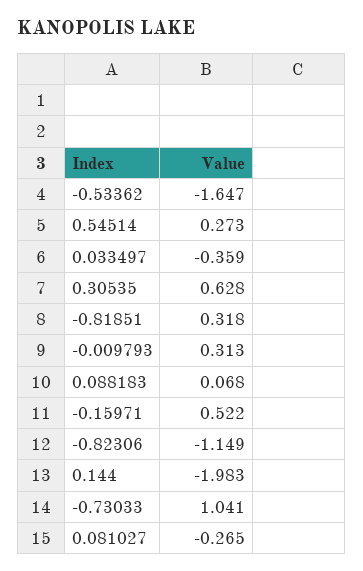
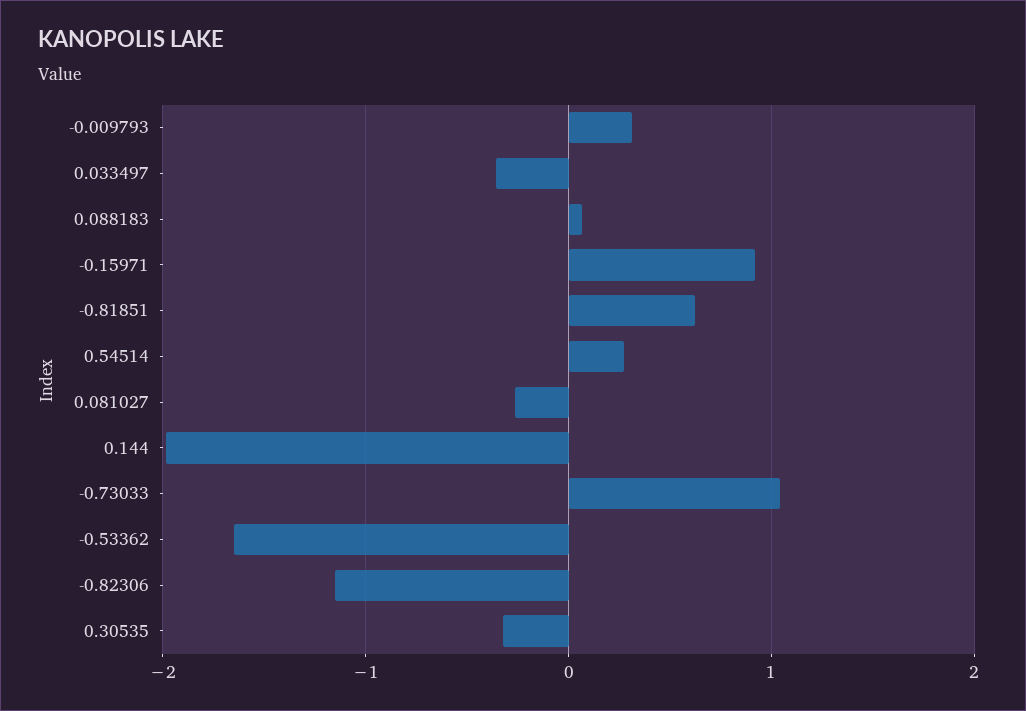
0.30535: 0.628 -> -0.3
-0.81851: 0.318 -> 0.6
-0.15971: 0.522 -> 0.9

